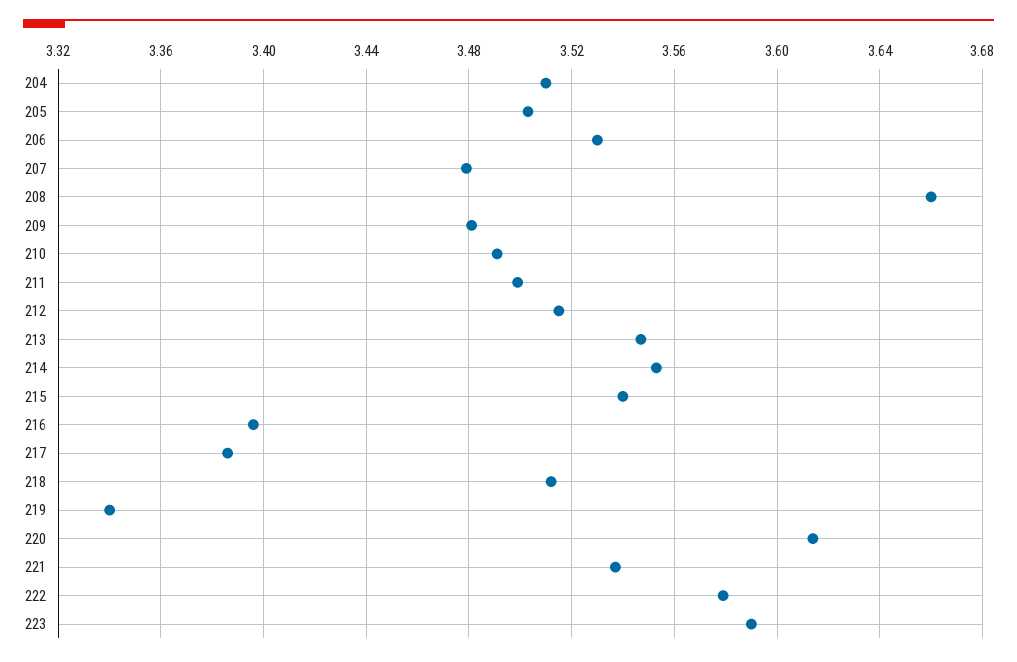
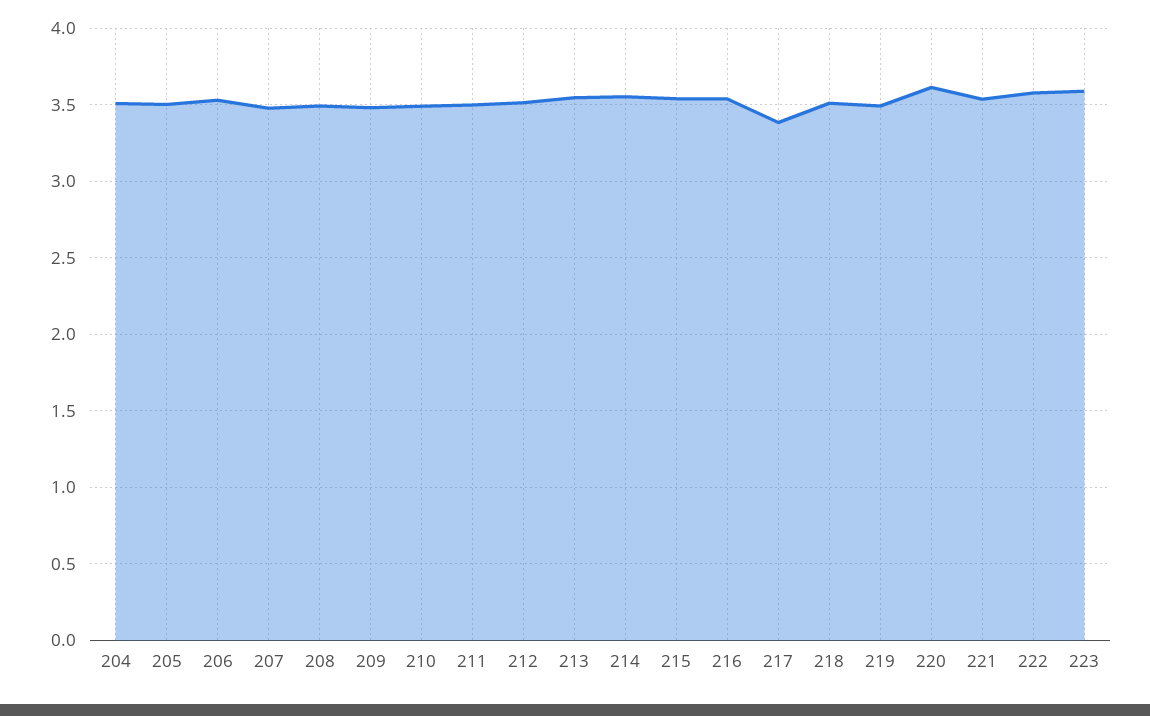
208: 3.66 -> 3.5
216: 3.395 -> 3.55
219: 3.34 -> 3.5

